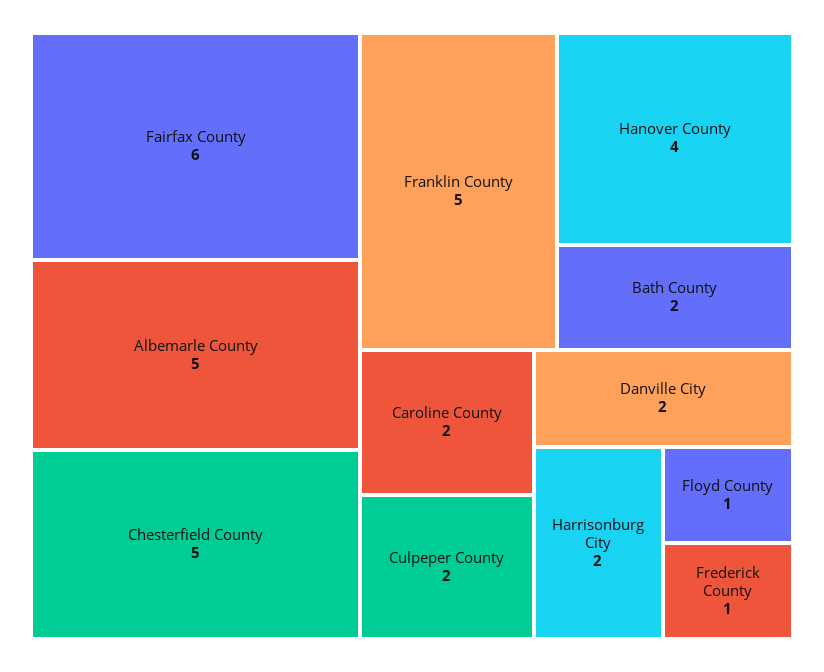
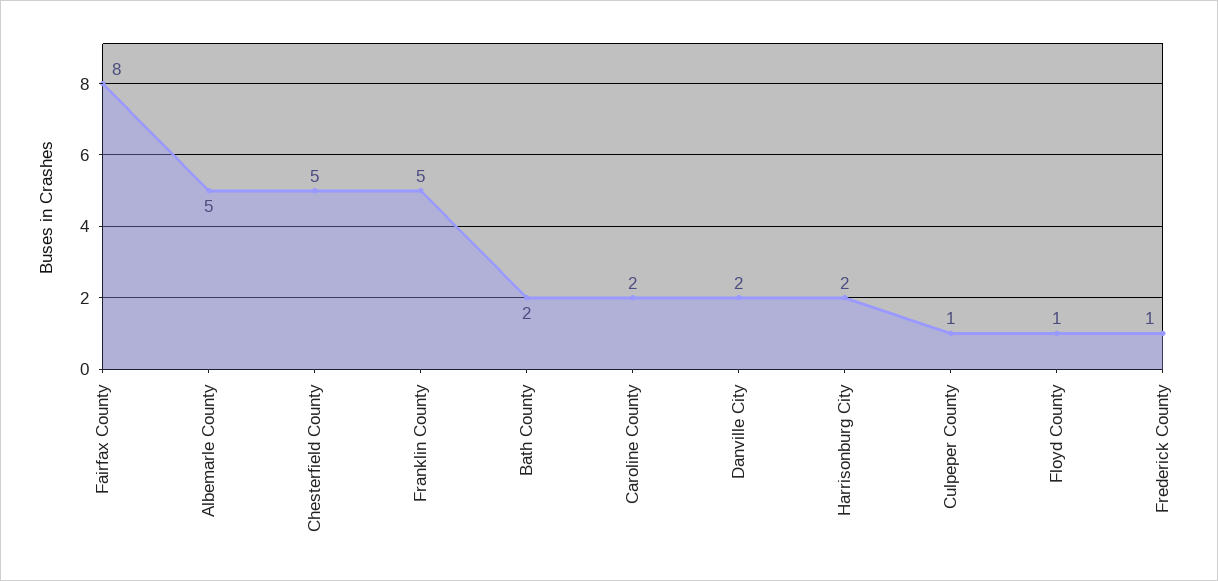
Fairfax County: 6 -> 8
Hanover County: 4 -> none
Culpeper County: 2 -> 1

